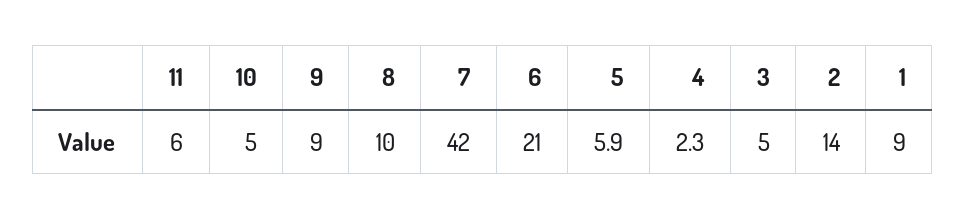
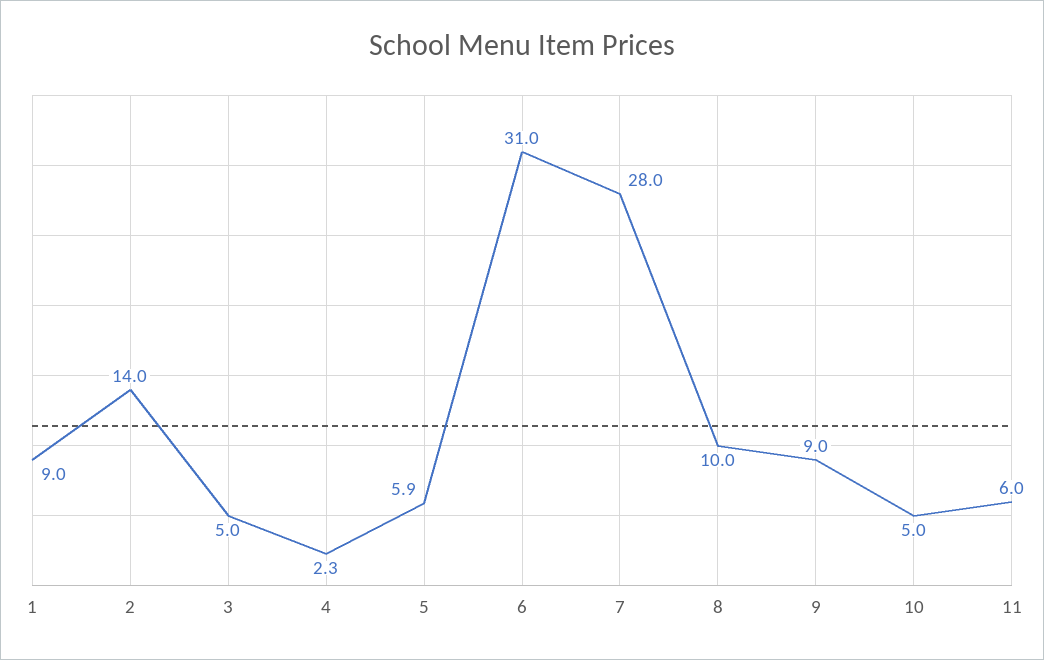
7: 42 -> 28
6: 21 -> 31

